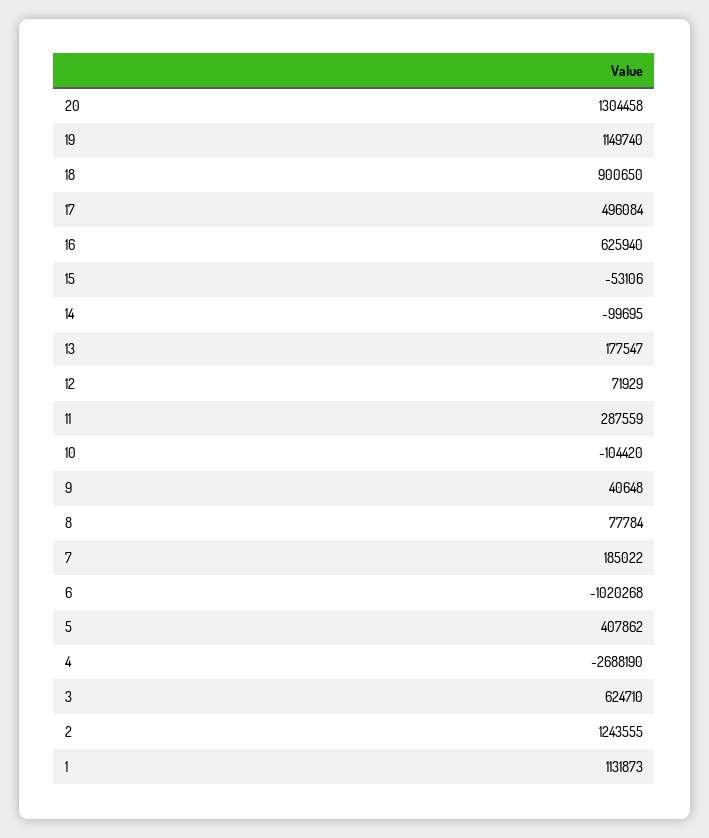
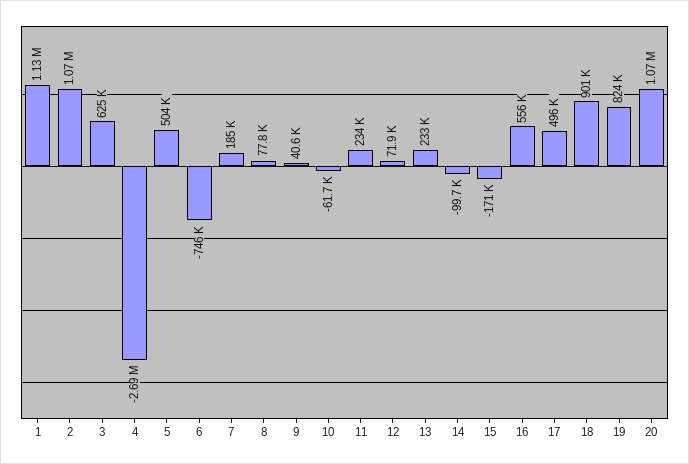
20: 1304458 -> 1070000
19: 1149740 -> 824000
16: 625940 -> 556000
15: -53106 -> -171000
13: 177547 -> 233000
11: 287559 -> 234000
10: -104420 -> -61700
6: -1020268 -> -746000
5: 407862 -> 504000
2: 1243555 -> 1070000

